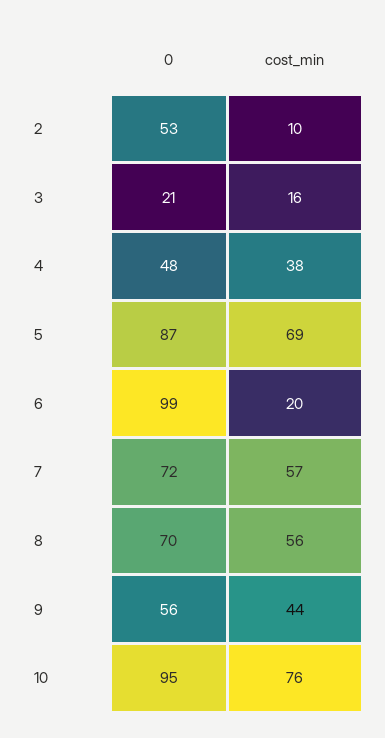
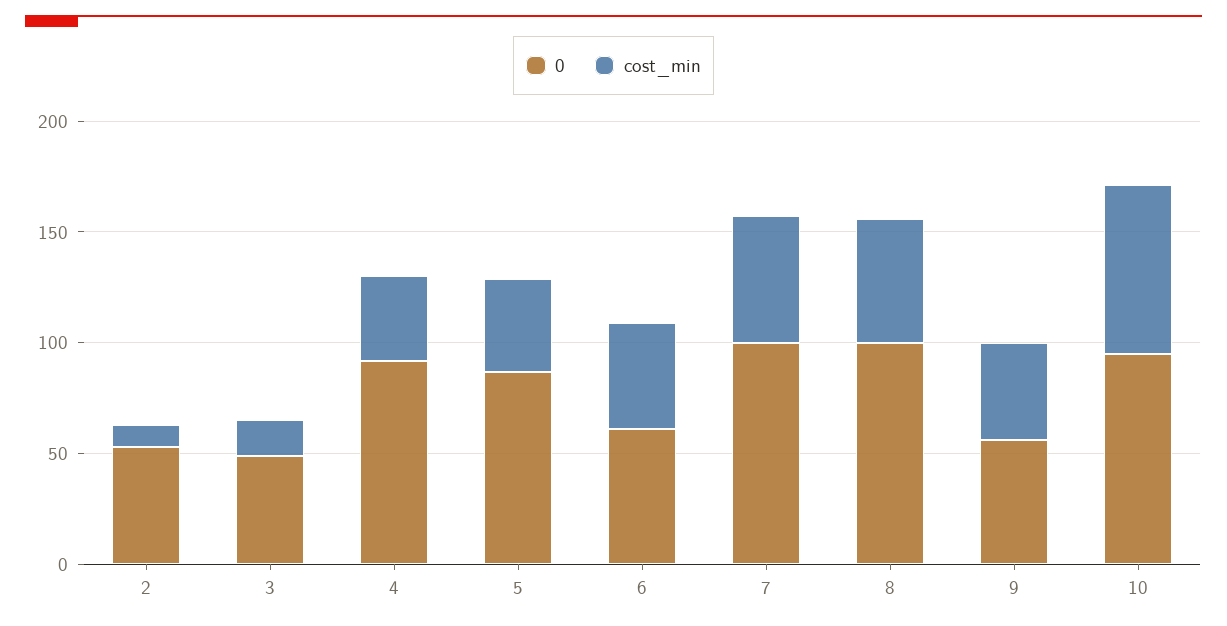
0, 3: 21 -> 50
0, 4: 48 -> 90
cost_min, 5: 69 -> 40
0, 6: 99 -> 60
cost_min, 6: 20 -> 50
0, 7: 72 -> 100
0, 8: 70 -> 100

